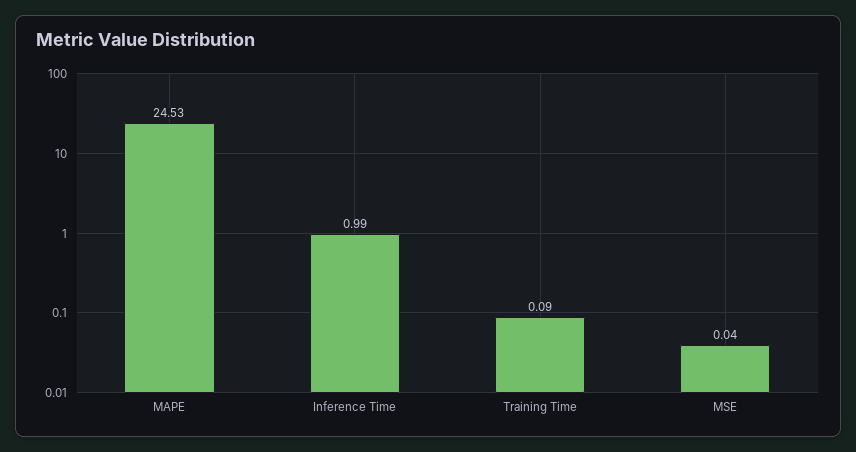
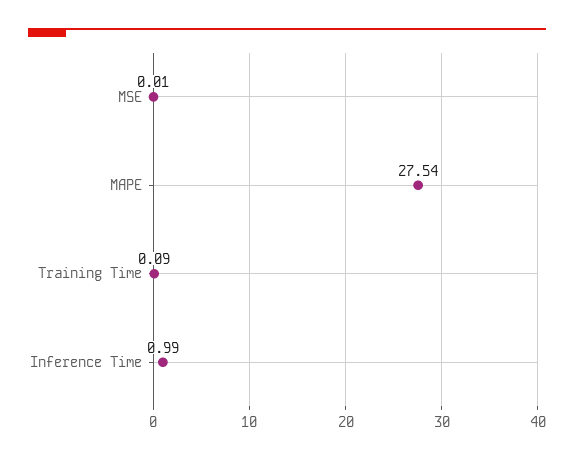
MAPE: 24.53 -> 27.54
MSE: 0.04 -> 0.01

